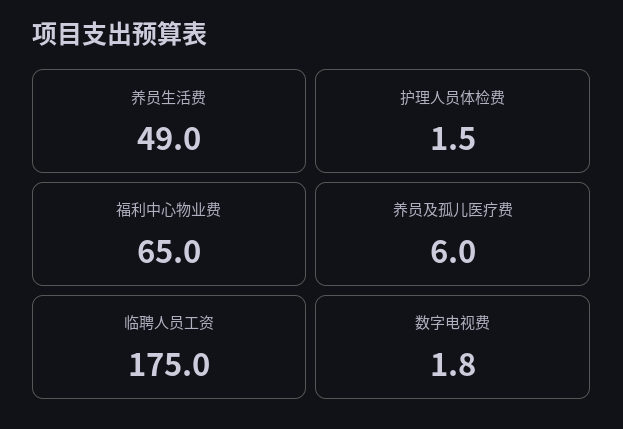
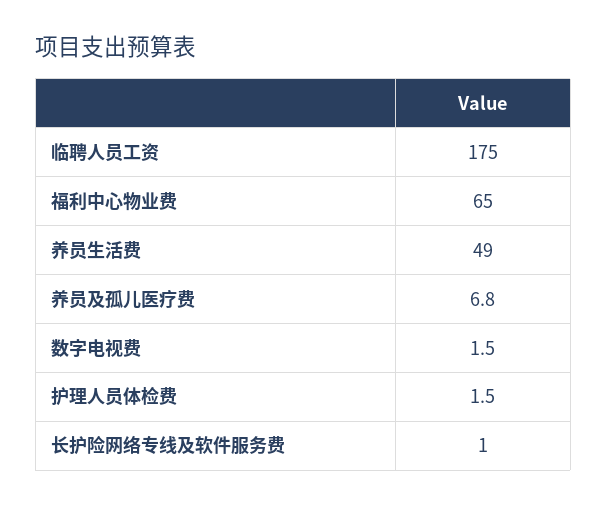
养员及孤儿医疗费: 6 -> 6.8
数字电视费: 1.8 -> 1.5
长护险网络专线及软件服务费: none -> 1

